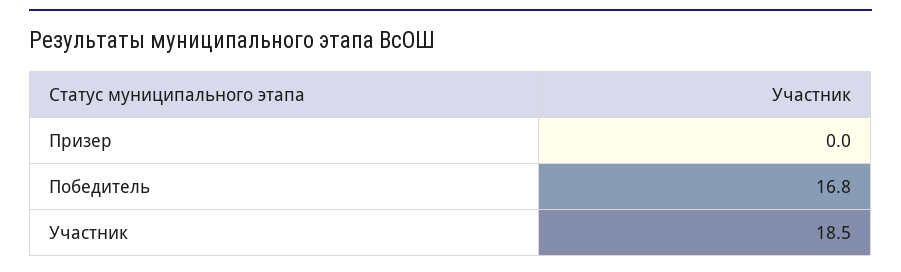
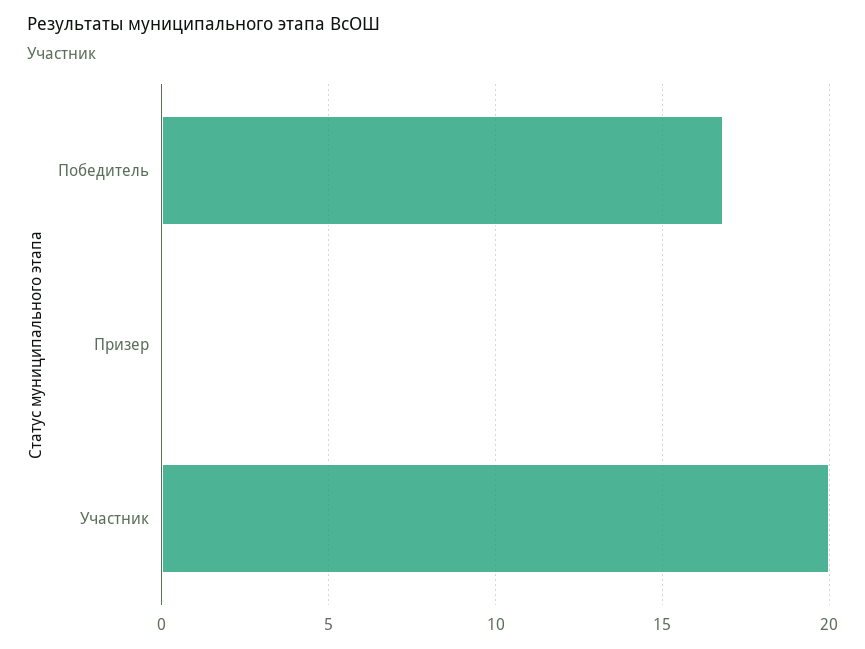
Участник: 18.5 -> 20

